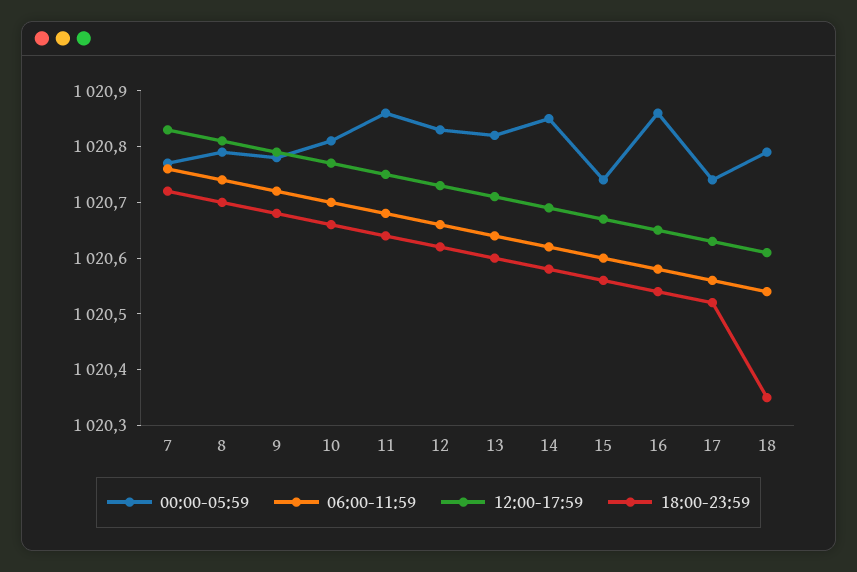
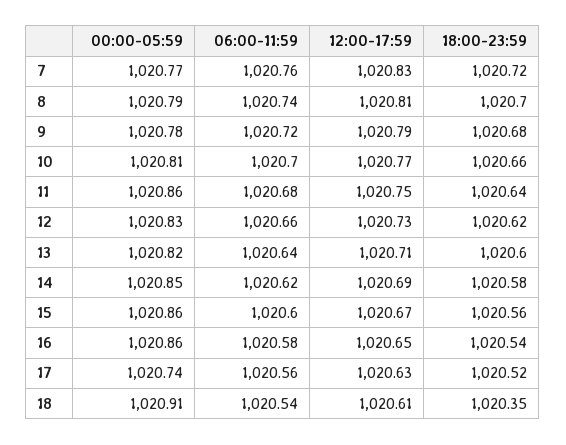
00:00-05:59, 15: 1020.75 -> 1020.86
00:00-05:59, 18: 1020.8 -> 1020.91

